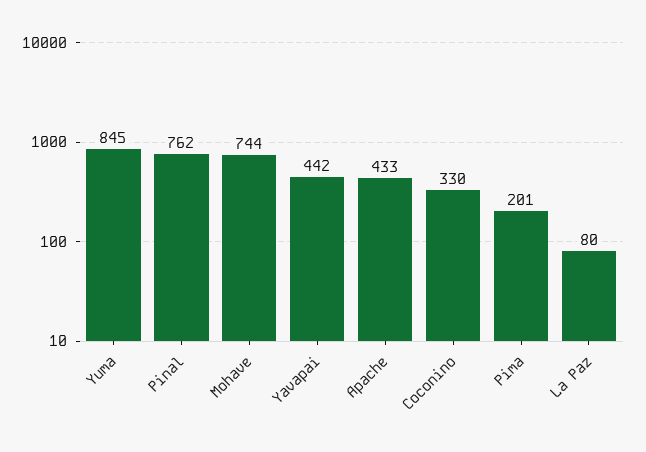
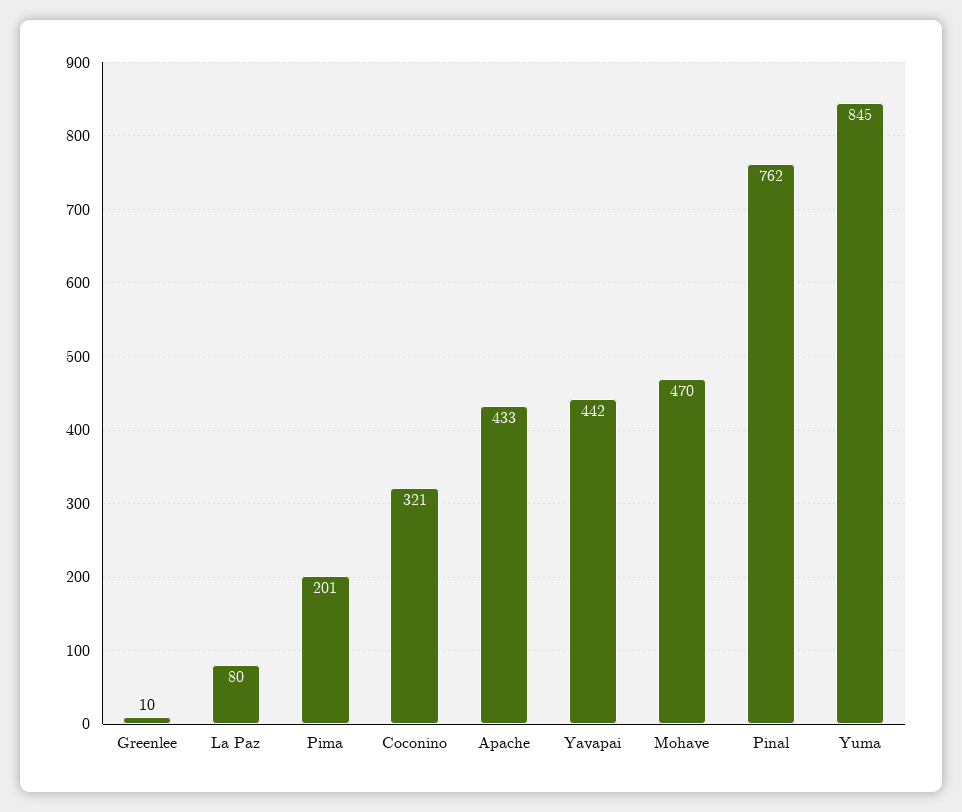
Mohave: 744 -> 470
Coconino: 330 -> 321
Greenlee: none -> 10

